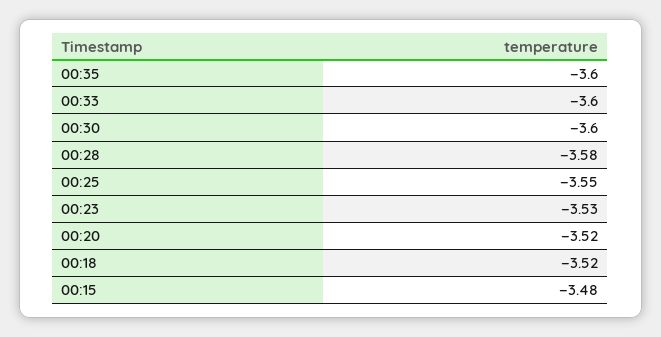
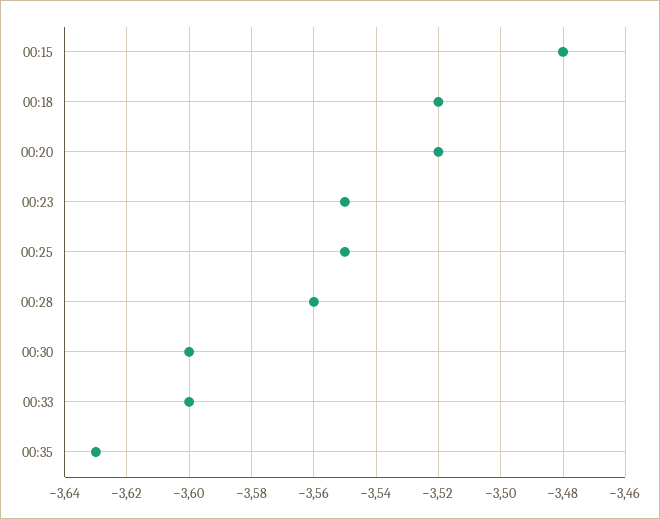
00:35: -3.6 -> -3.63
00:28: -3.58 -> -3.56
00:23: -3.53 -> -3.55

